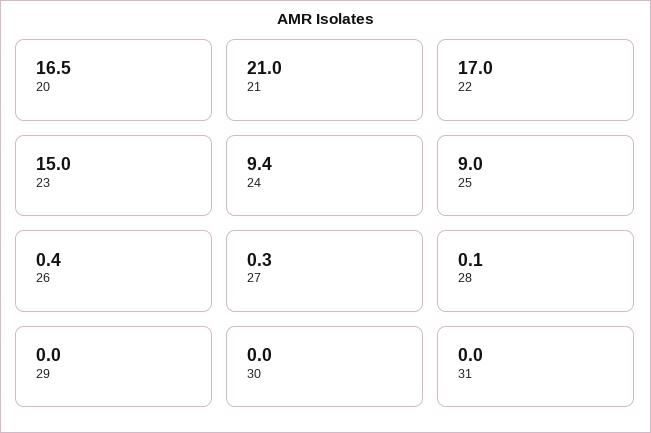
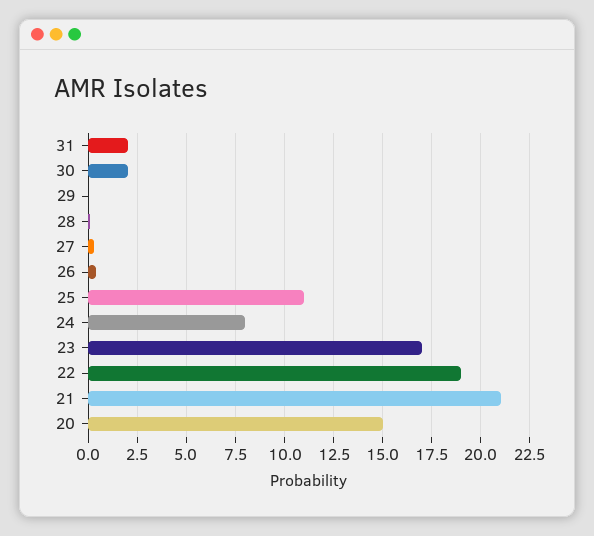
20: 16.5 -> 15
22: 17 -> 19
23: 15 -> 17
24: 9.4 -> 8
25: 9 -> 11
30: 0 -> 2
31: 0 -> 2

